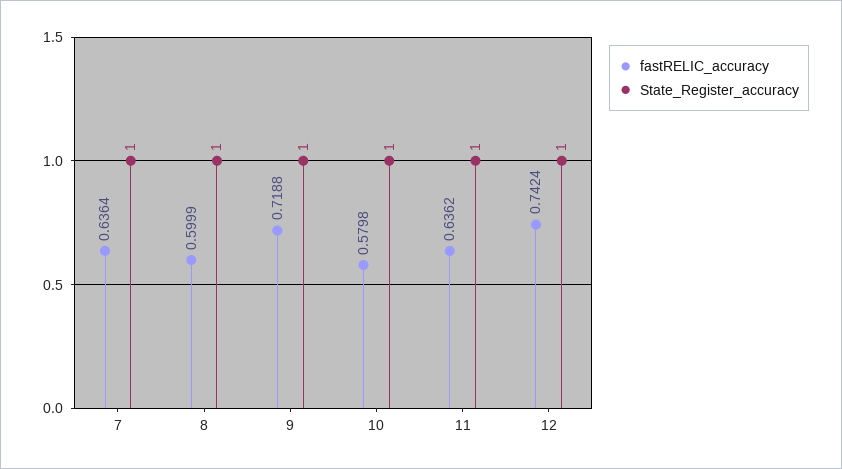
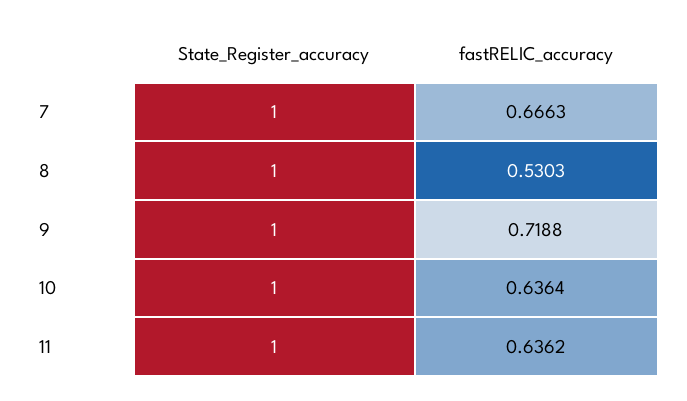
fastRELIC_accuracy, 7: 0.6364 -> 0.6663
fastRELIC_accuracy, 8: 0.5999 -> 0.5303
fastRELIC_accuracy, 10: 0.5798 -> 0.6364
fastRELIC_accuracy, 12: 0.7424 -> none
State_Register_accuracy, 12: 1 -> none

